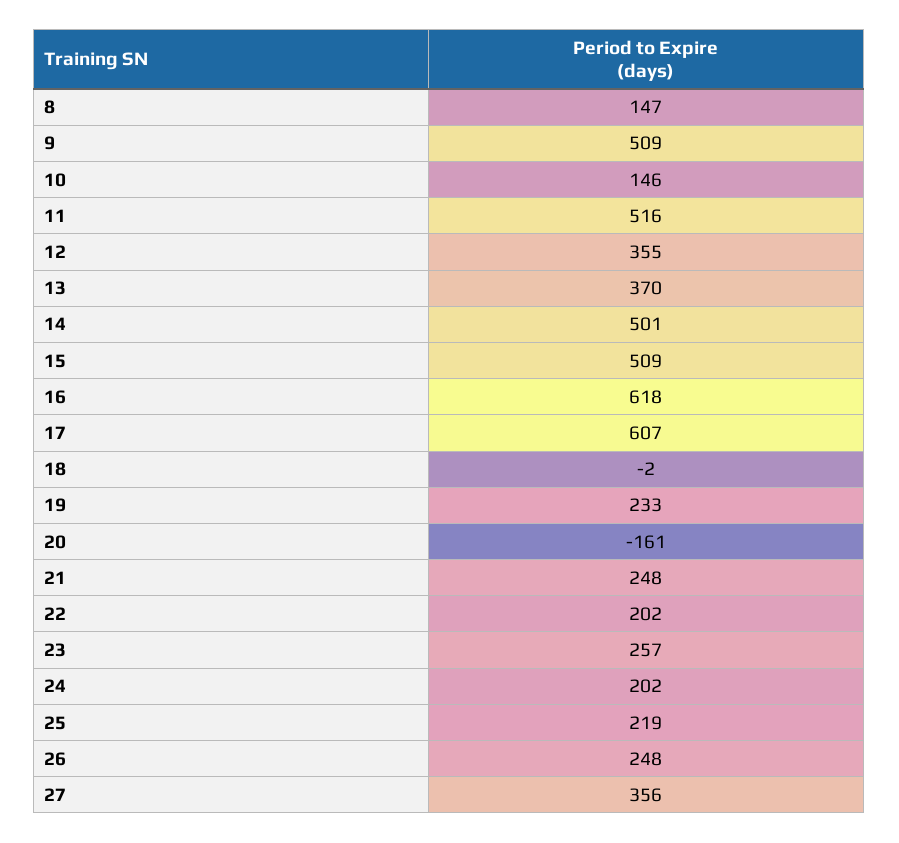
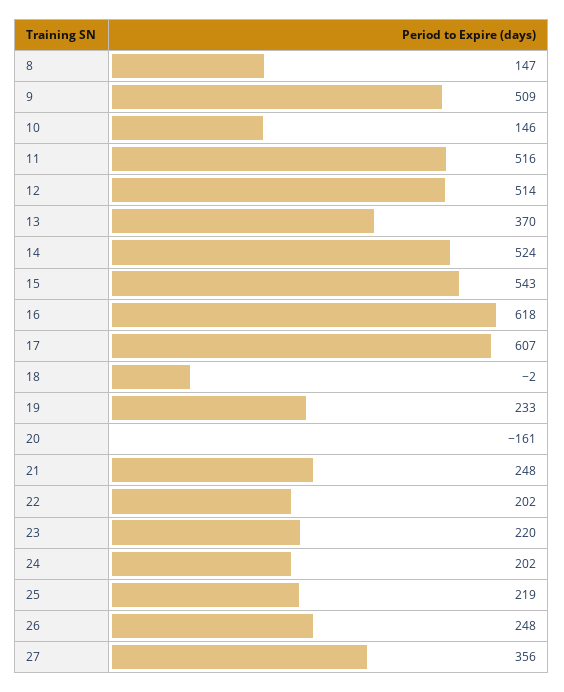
12: 355 -> 514
14: 501 -> 524
15: 509 -> 543
23: 257 -> 220

